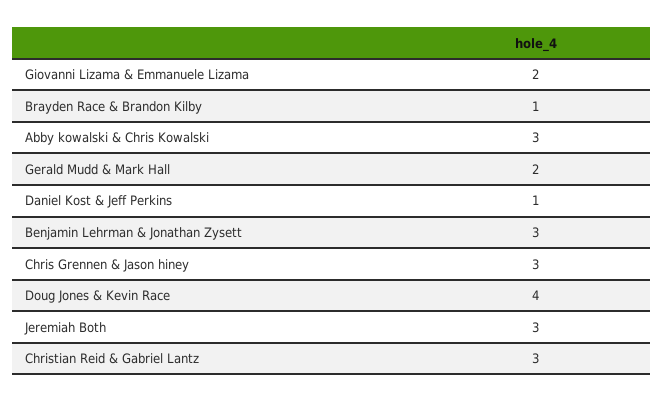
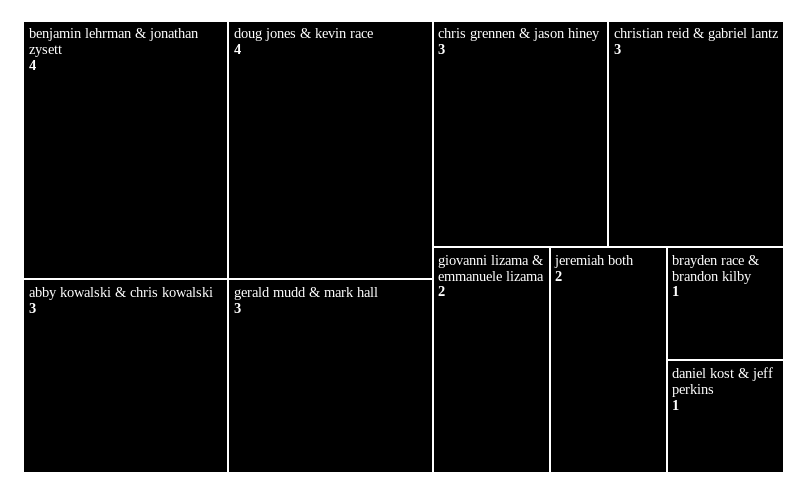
Gerald Mudd & Mark Hall: 2 -> 3
Benjamin Lehrman & Jonathan Zysett: 3 -> 4
Jeremiah Both: 3 -> 2

